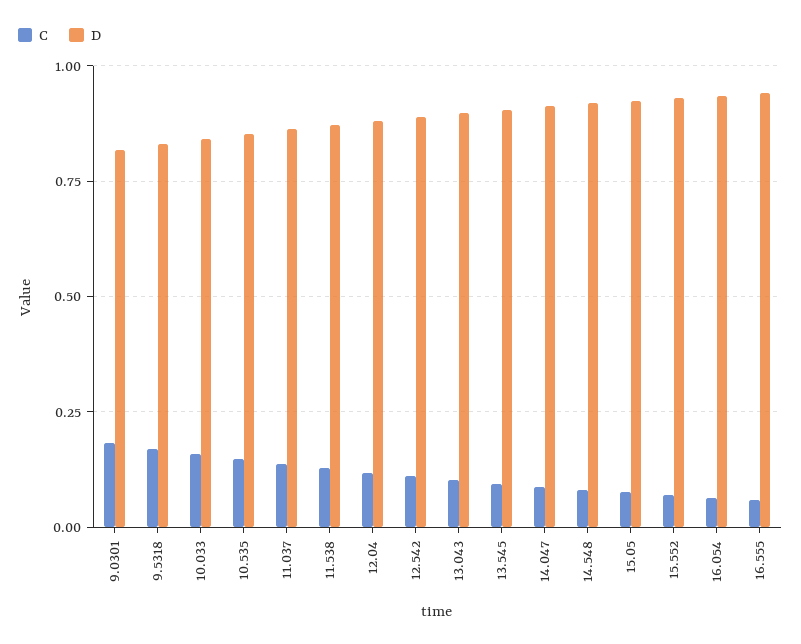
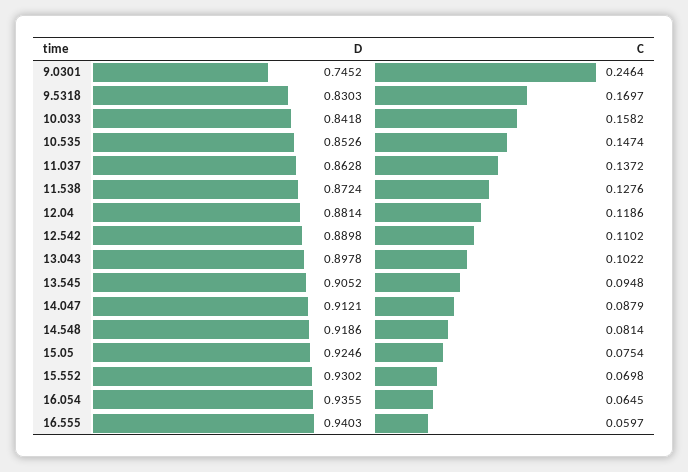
C, 9.0301: 0.175 -> 0.2464
D, 9.0301: 0.825 -> 0.7452

